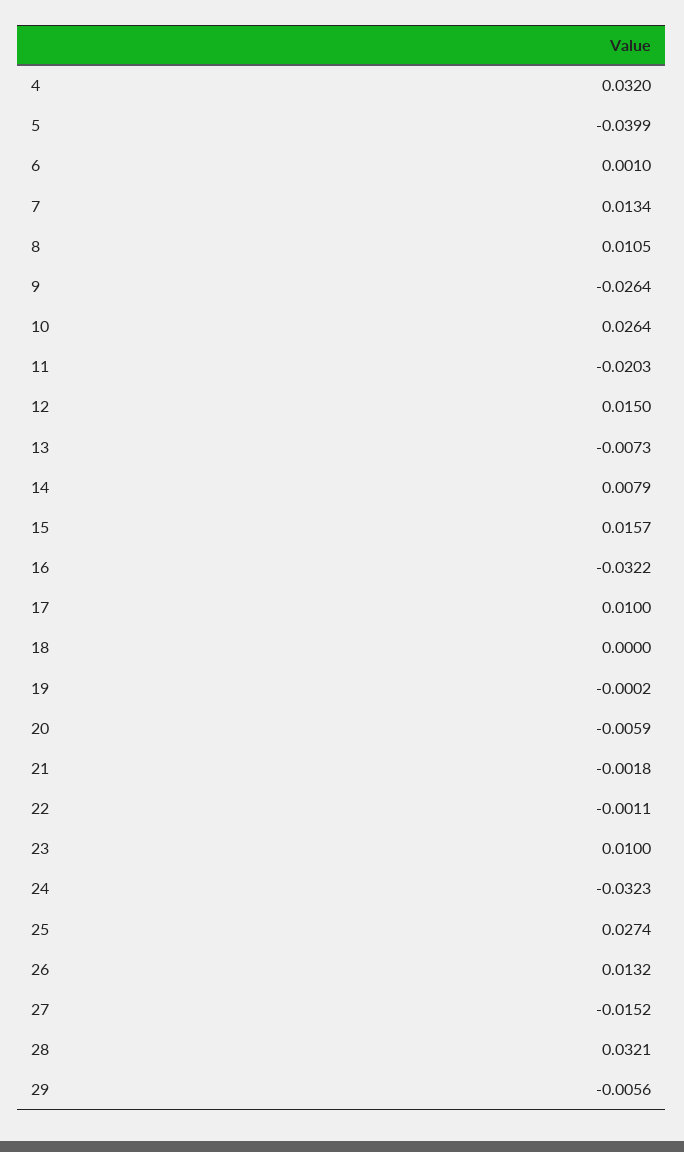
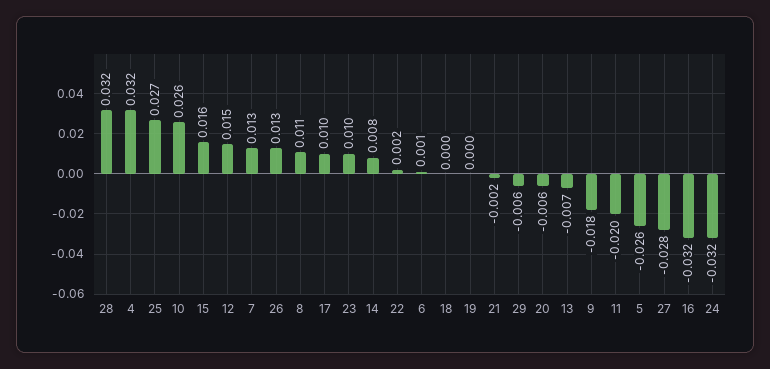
5: -0.0399 -> -0.026
9: -0.0264 -> -0.018
22: -0.0011 -> 0.002
27: -0.0152 -> -0.028

